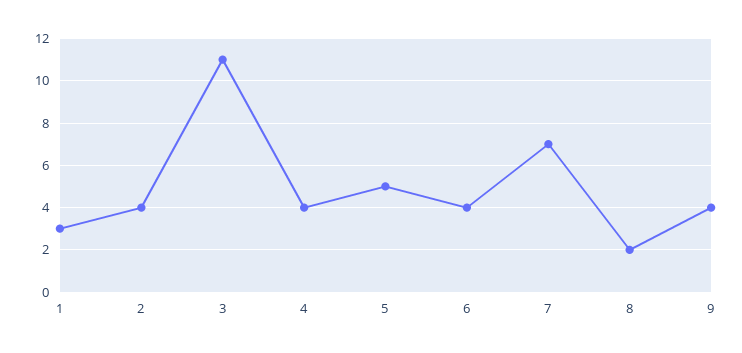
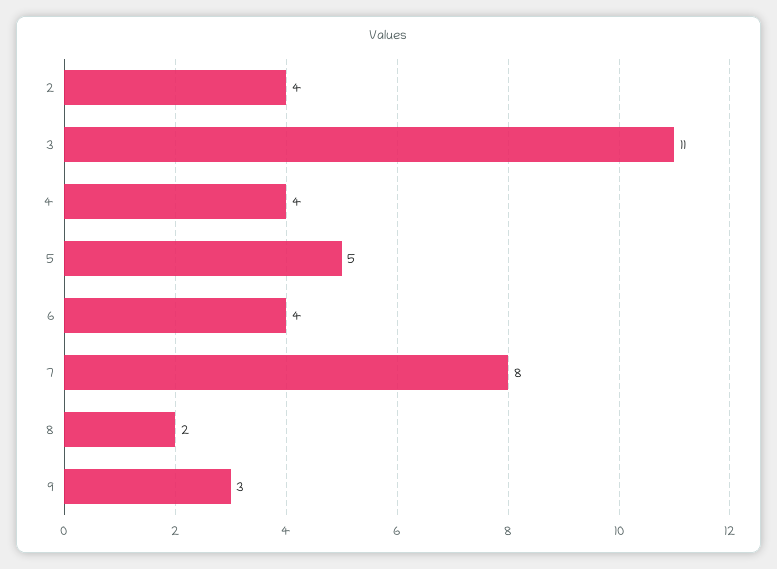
1: 3 -> none
7: 7 -> 8
9: 4 -> 3

